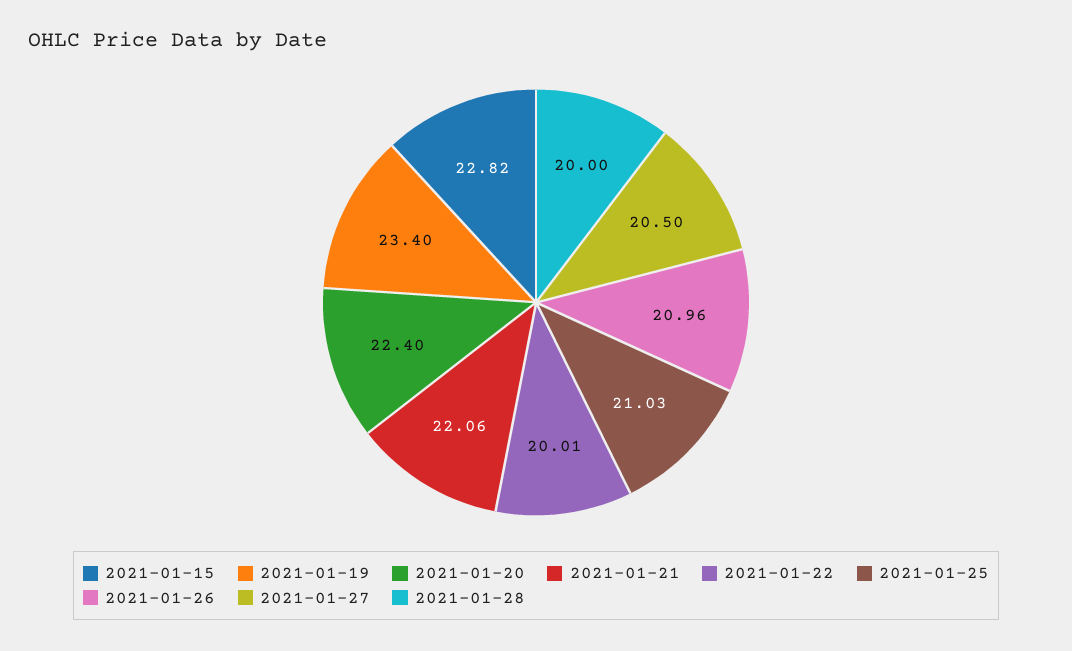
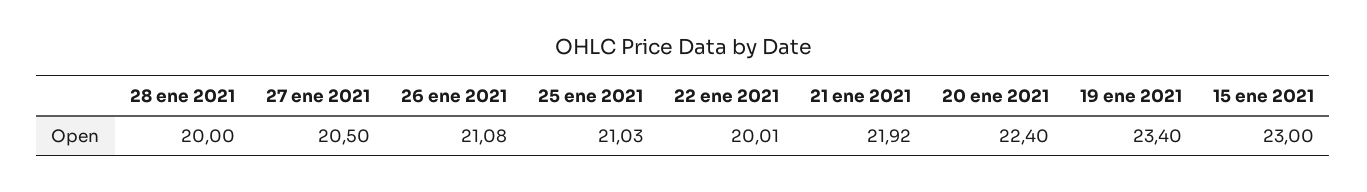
2021-01-15: 22.82 -> 23
2021-01-21: 22.06 -> 21.92
2021-01-26: 20.96 -> 21.08

